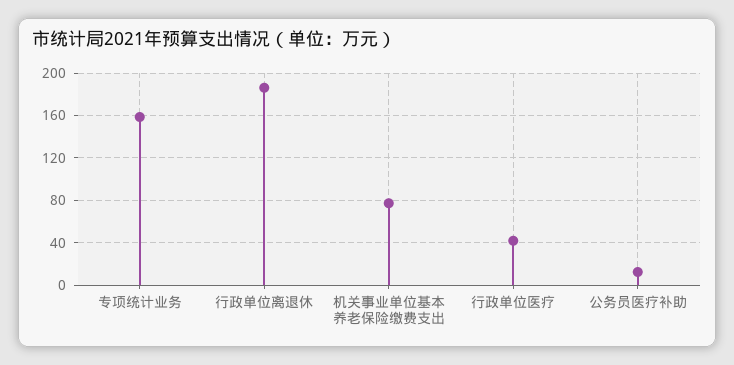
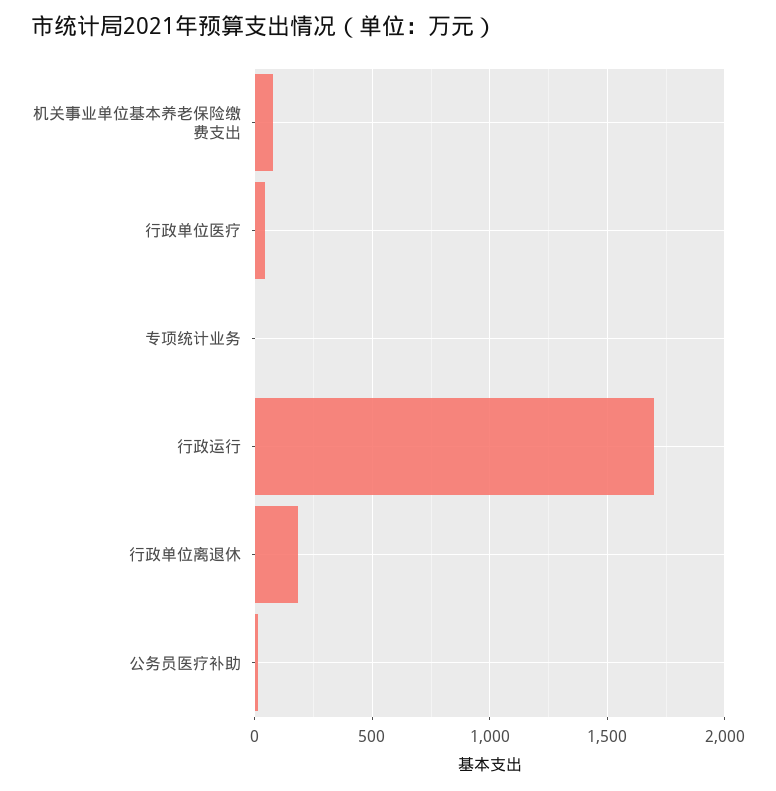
专项统计业务: 160 -> 0
行政运行: none -> 1700

